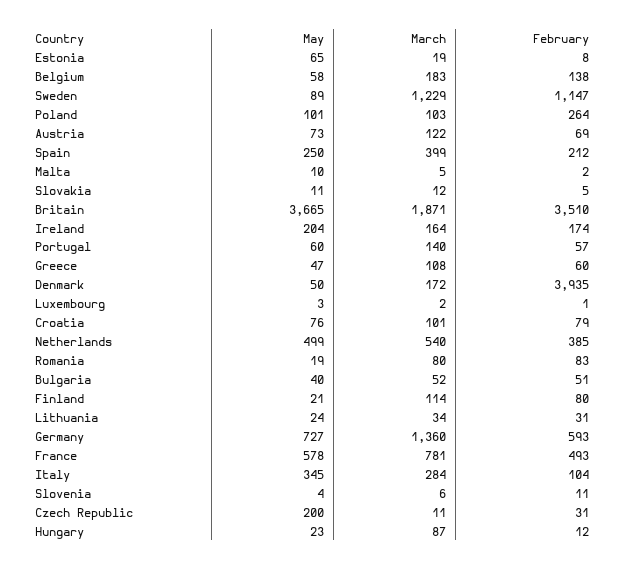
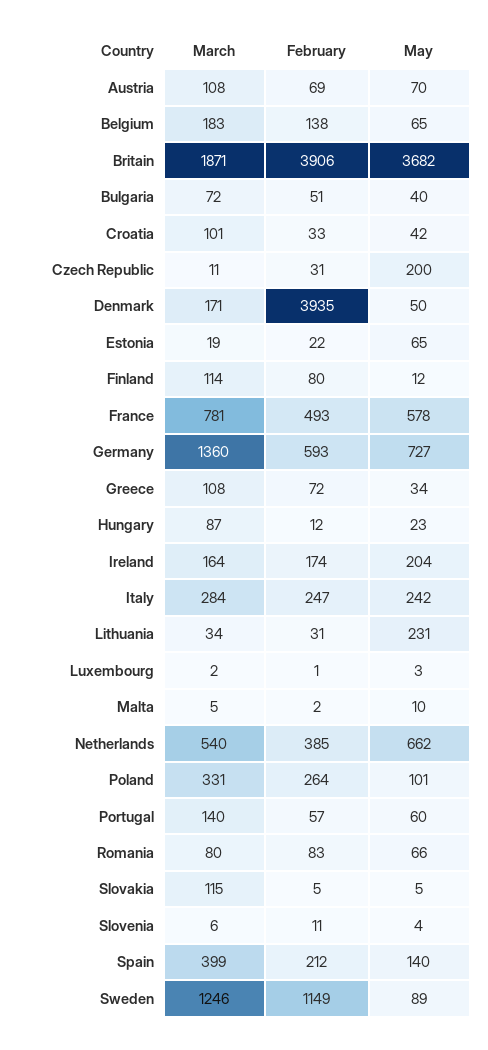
February, Estonia: 8 -> 22
May, Belgium: 58 -> 65
March, Sweden: 1229 -> 1246
February, Sweden: 1147 -> 1149
March, Poland: 103 -> 331
May, Austria: 73 -> 70
March, Austria: 122 -> 108
May, Spain: 250 -> 140
May, Slovakia: 11 -> 5
March, Slovakia: 12 -> 115
May, Britain: 3665 -> 3682
February, Britain: 3510 -> 3906
May, Greece: 47 -> 34
February, Greece: 60 -> 72
March, Denmark: 172 -> 171
May, Croatia: 76 -> 42
February, Croatia: 79 -> 33
May, Netherlands: 499 -> 662
May, Romania: 19 -> 66
March, Bulgaria: 52 -> 72
May, Finland: 21 -> 12
May, Lithuania: 24 -> 231
May, Italy: 345 -> 242
February, Italy: 104 -> 247

